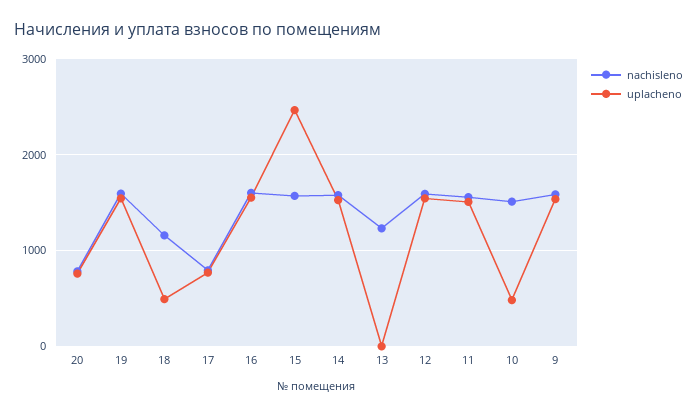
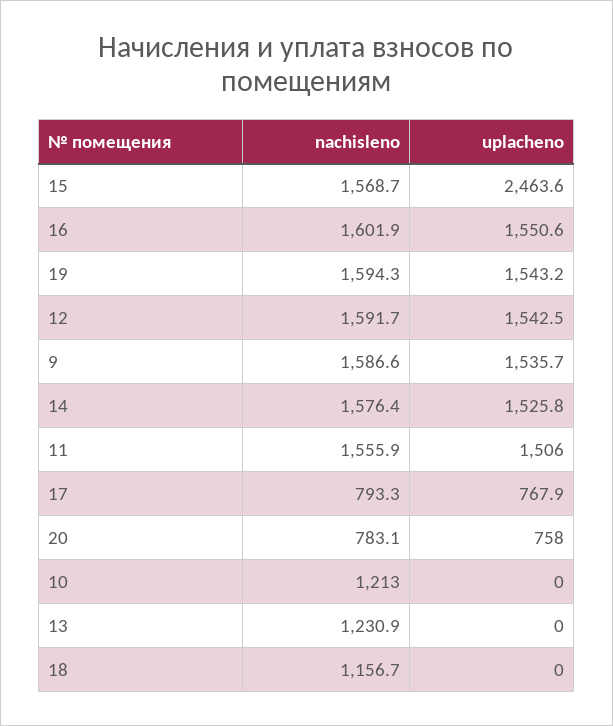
uplacheno, 18: 500 -> 0
nachisleno, 10: 1500 -> 1213
uplacheno, 10: 500 -> 0

